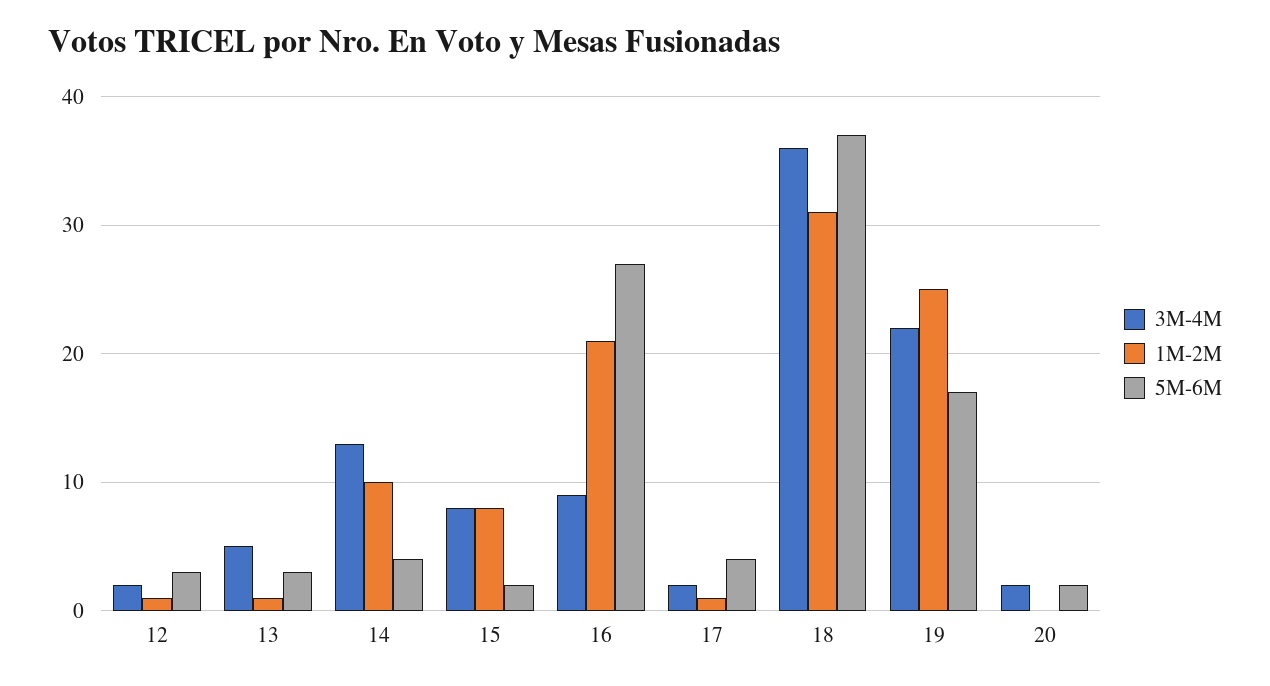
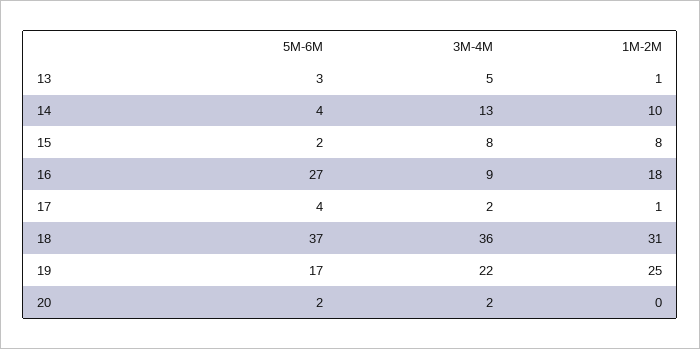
3M-4M, 12: 2 -> none
1M-2M, 12: 1 -> none
5M-6M, 12: 3 -> none
1M-2M, 16: 21 -> 18

